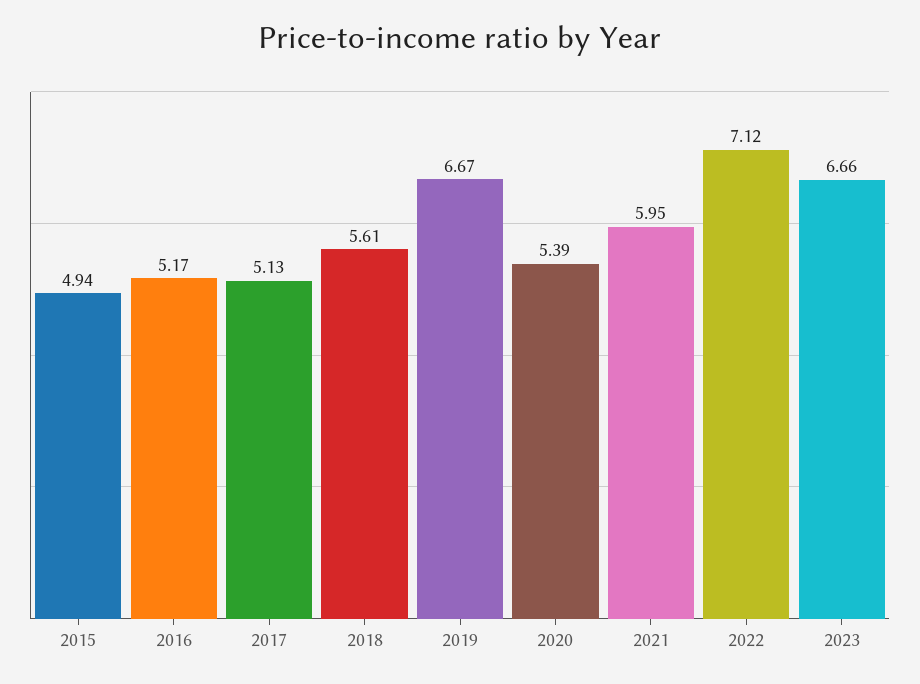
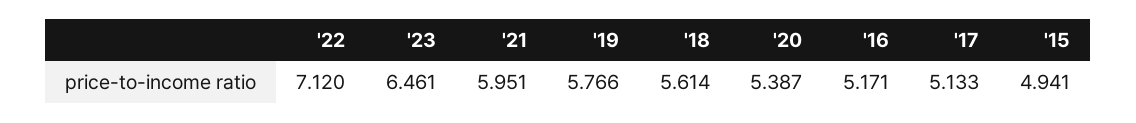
2019: 6.67 -> 5.766
2023: 6.66 -> 6.461

